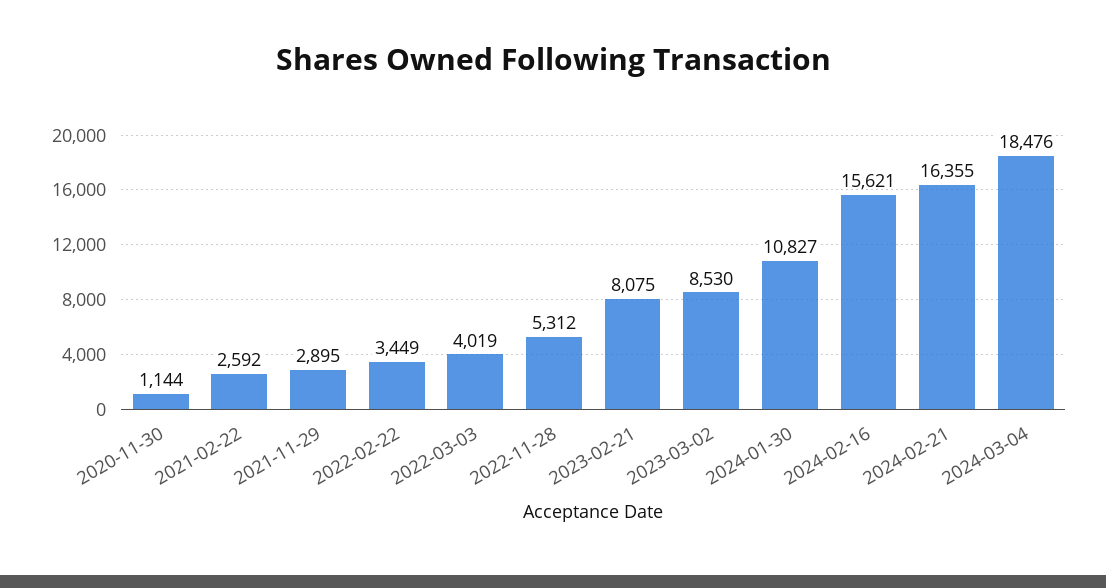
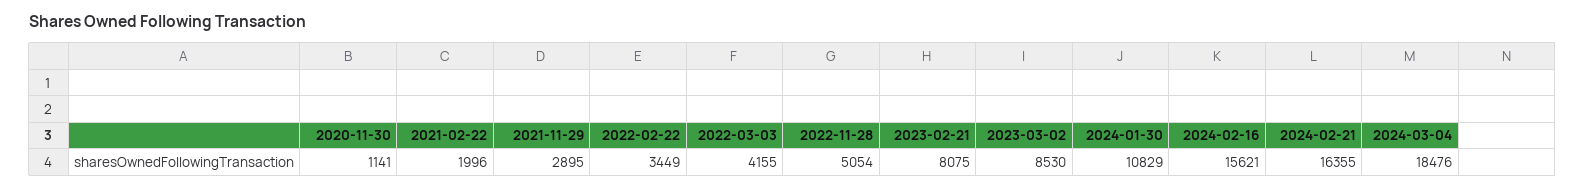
2020-11-30: 1144 -> 1141
2021-02-22: 2592 -> 1996
2022-03-03: 4019 -> 4155
2022-11-28: 5312 -> 5054
2024-01-30: 10827 -> 10829

